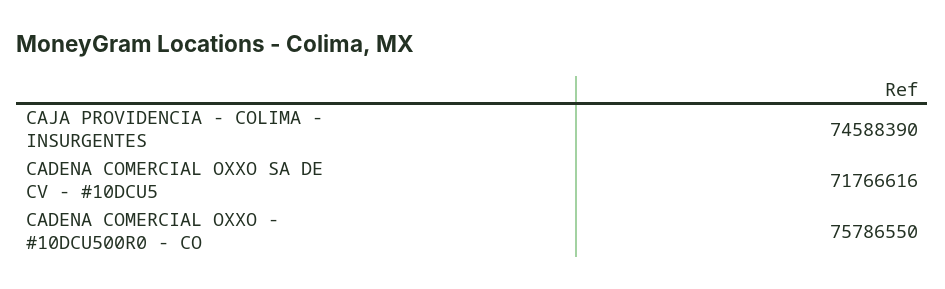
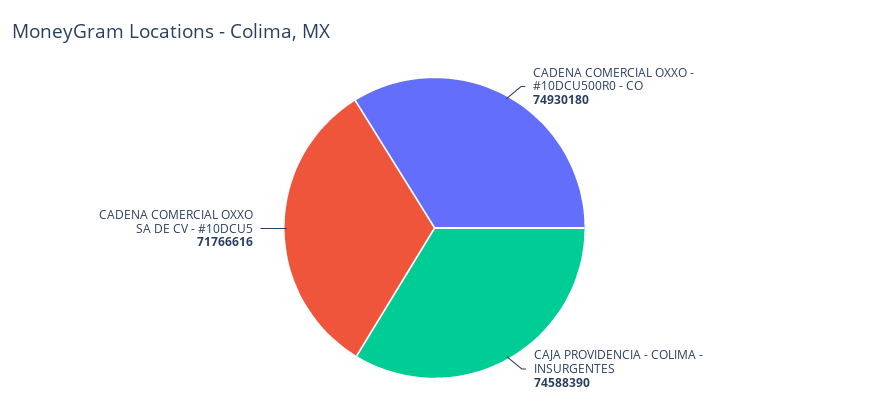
CADENA COMERCIAL OXXO - #10DCU500R0 - CO: 75786550 -> 74930180

